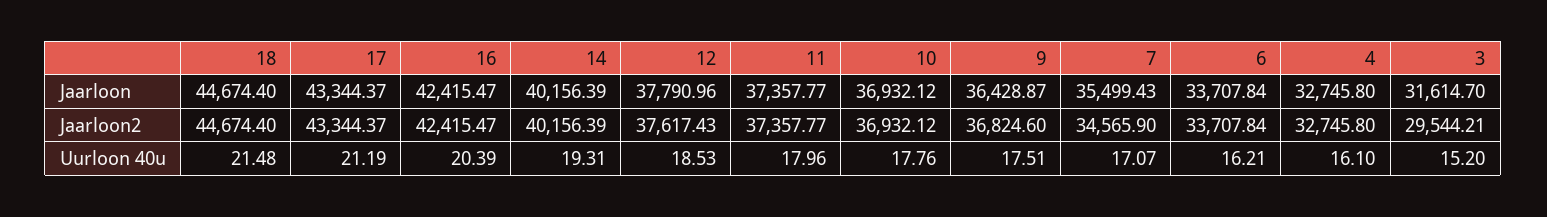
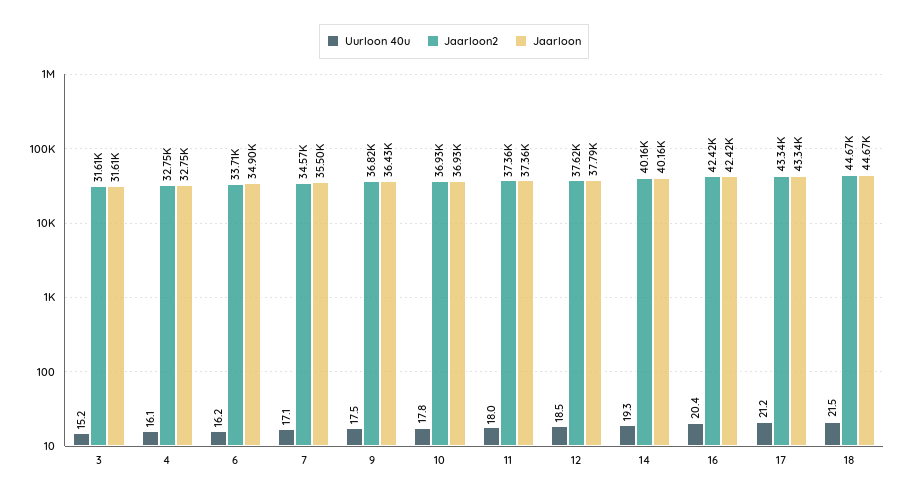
Jaarloon, 6: 33707.84 -> 34900
Jaarloon2, 3: 29544.21 -> 31610

